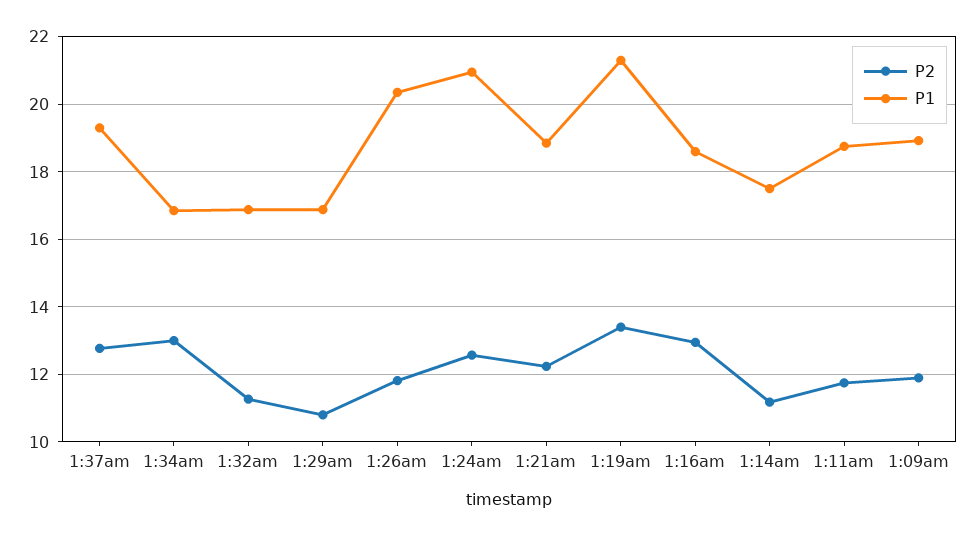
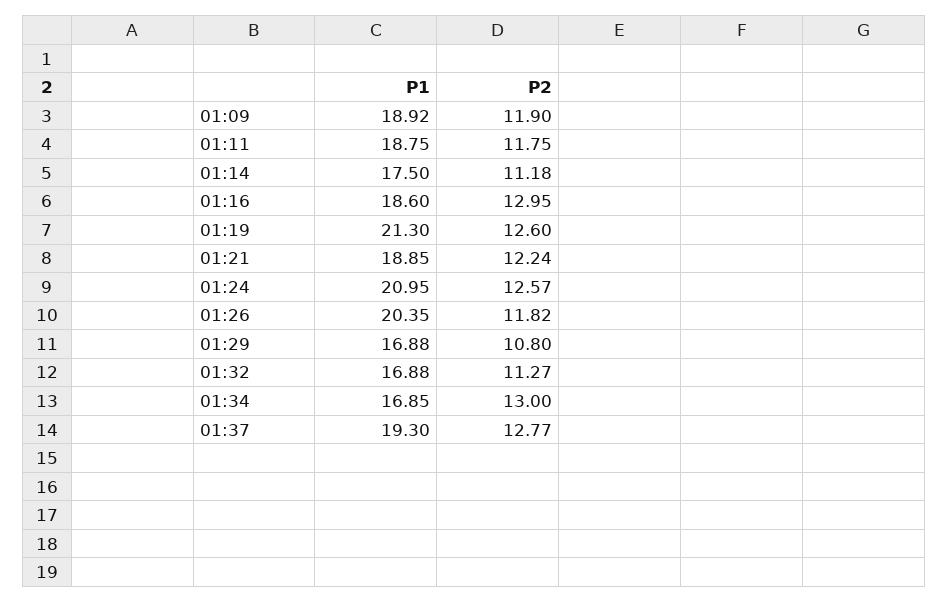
P2, 1:19am: 13.4 -> 12.6

